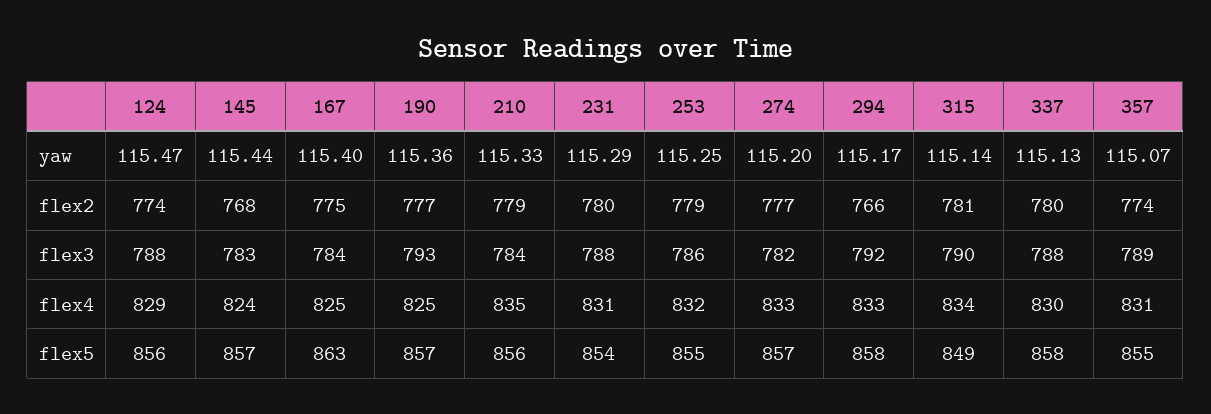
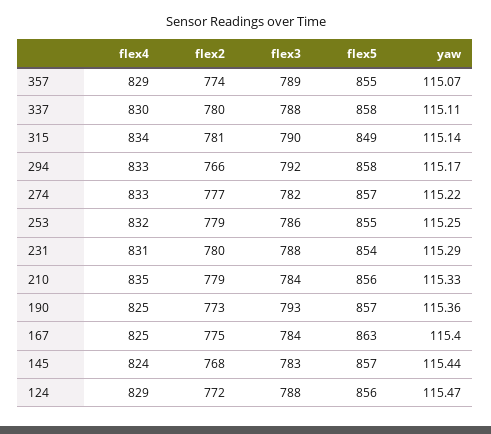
274, yaw: 115.2 -> 115.22
337, yaw: 115.13 -> 115.11
124, flex2: 774 -> 772
190, flex2: 777 -> 773
357, flex4: 831 -> 829

